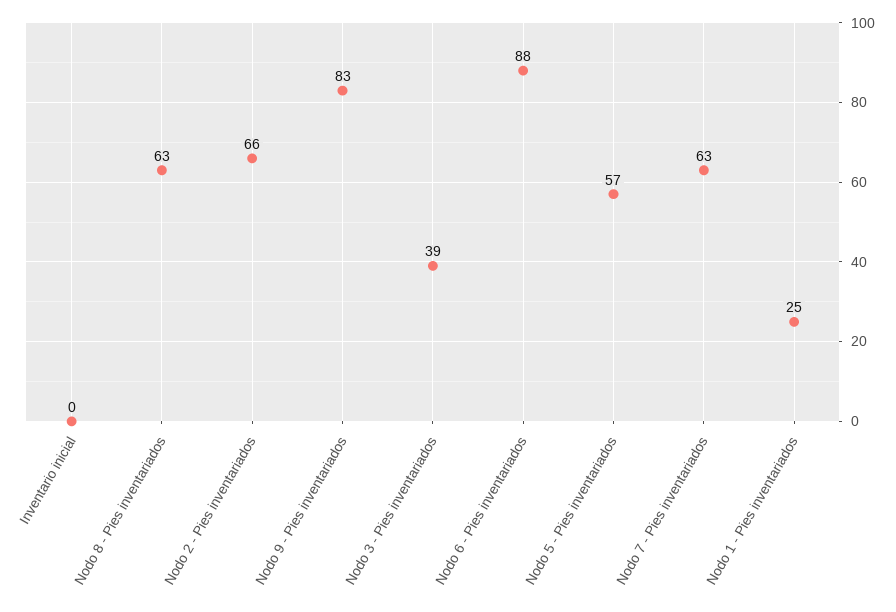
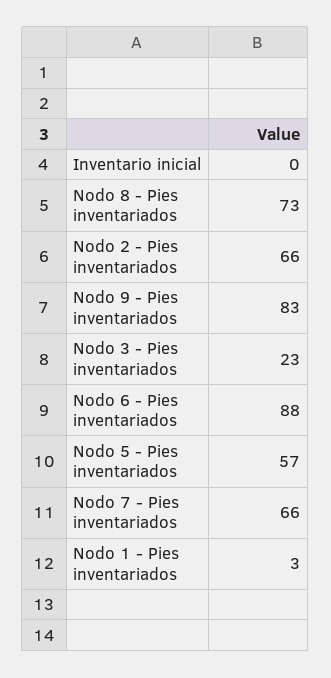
Nodo 8 - Pies inventariados: 63 -> 73
Nodo 3 - Pies inventariados: 39 -> 23
Nodo 7 - Pies inventariados: 63 -> 66
Nodo 1 - Pies inventariados: 25 -> 3

